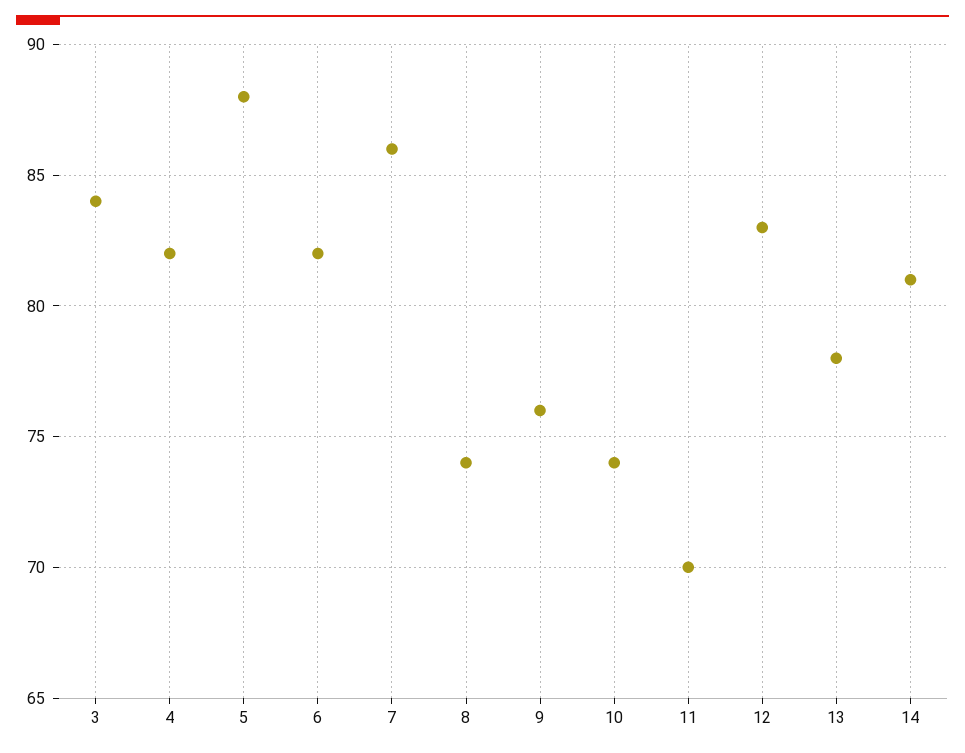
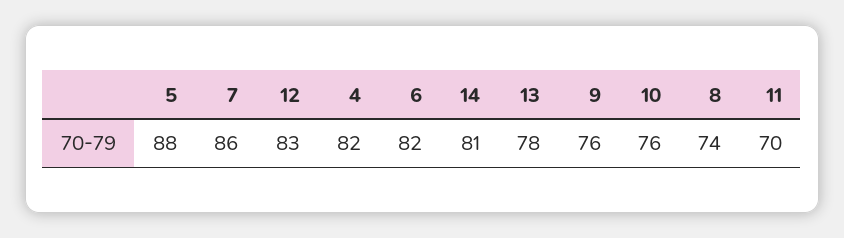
3: 84 -> none
10: 74 -> 76

